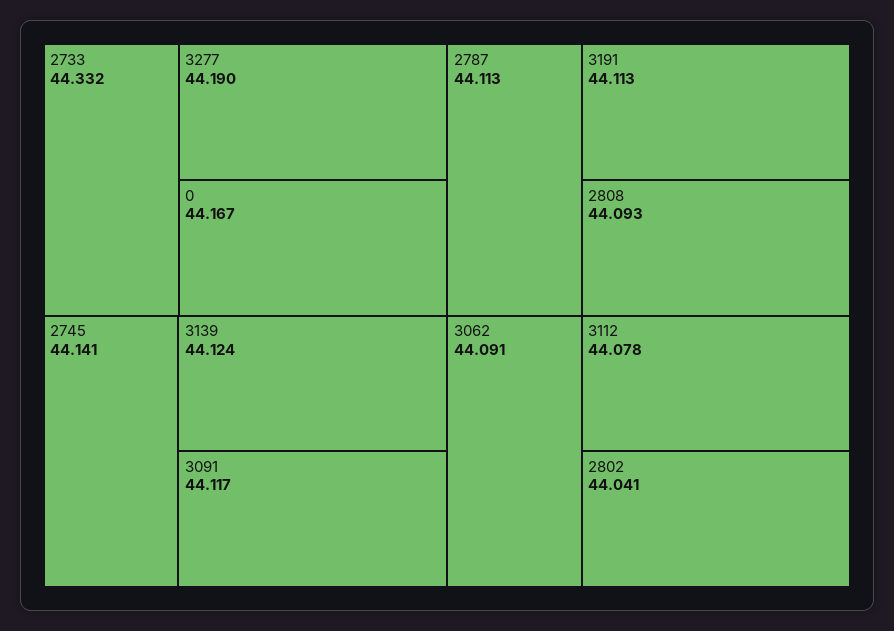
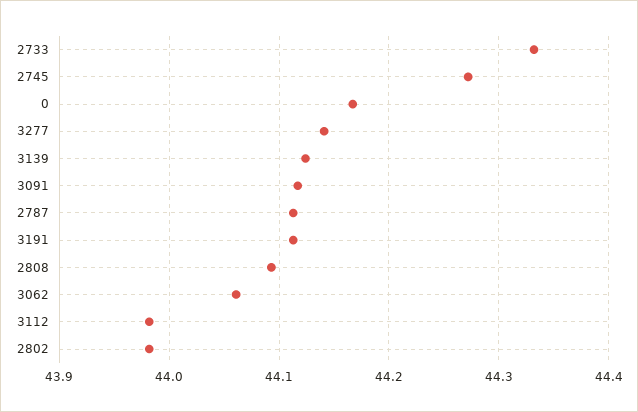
3277: 44.19 -> 44.14
2745: 44.141 -> 44.27
3062: 44.091 -> 44.06
3112: 44.078 -> 43.98
2802: 44.041 -> 43.98

